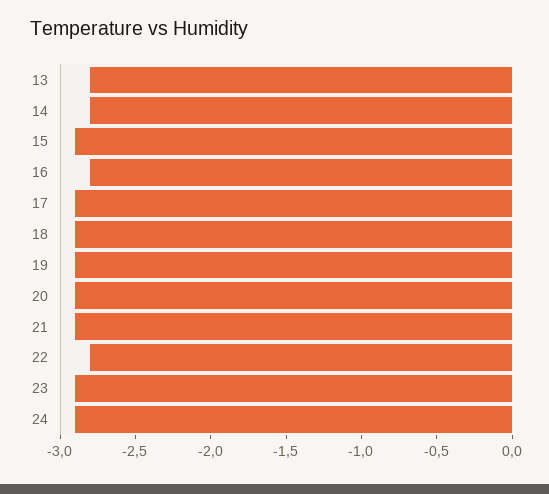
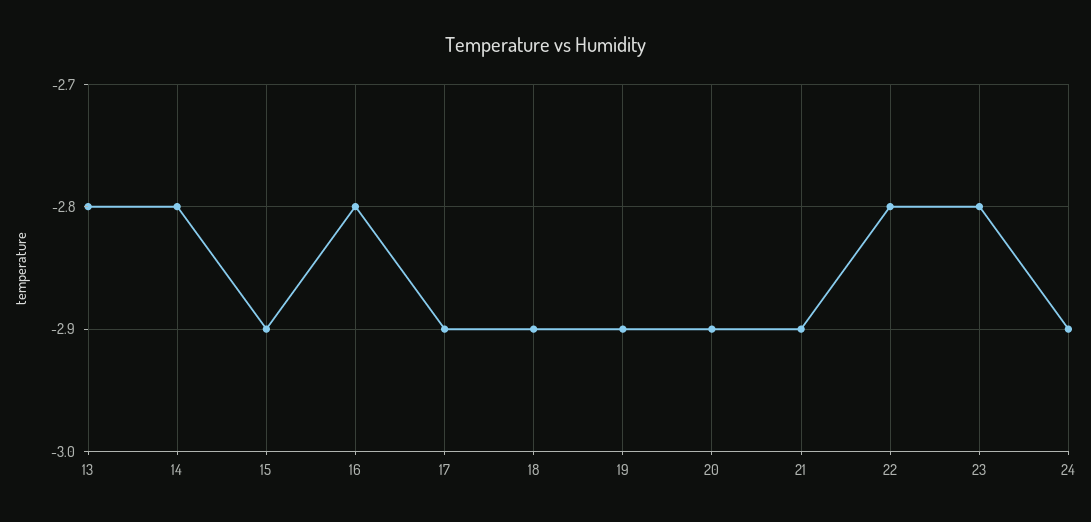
23: -2.9 -> -2.8

